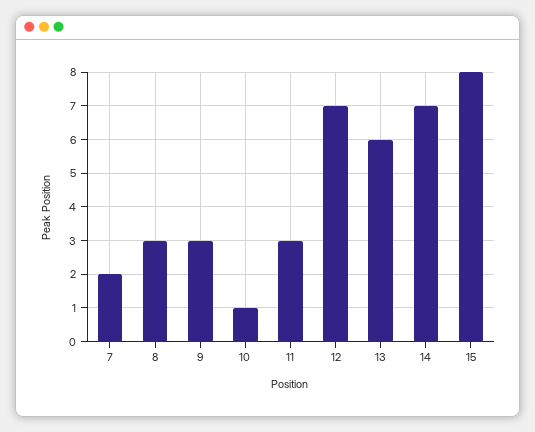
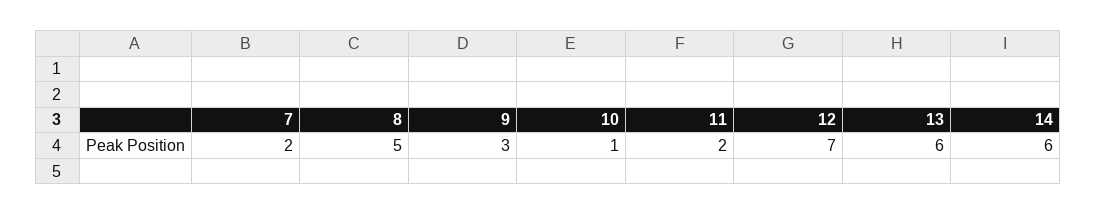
8: 3 -> 5
11: 3 -> 2
14: 7 -> 6
15: 8 -> none

